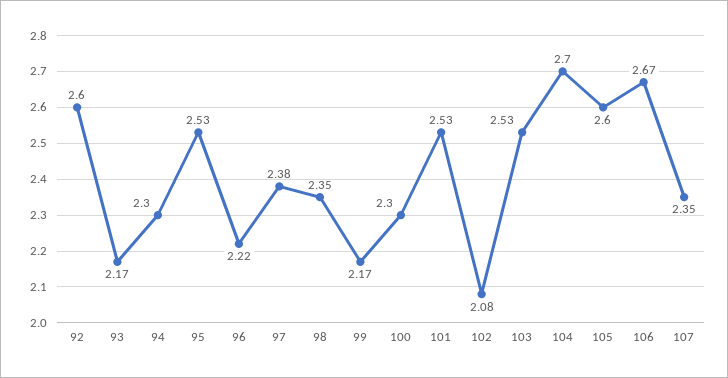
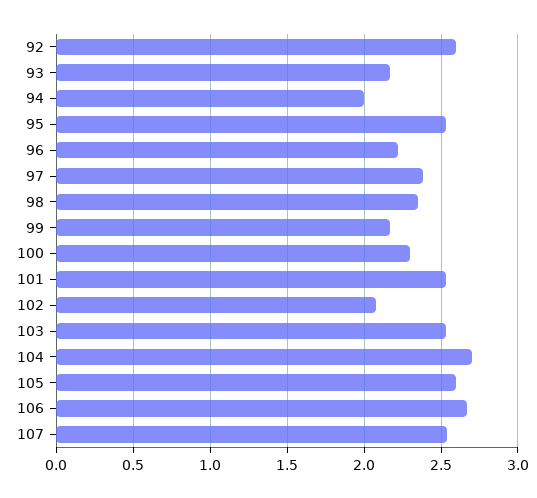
94: 2.3 -> 2
107: 2.35 -> 2.55

